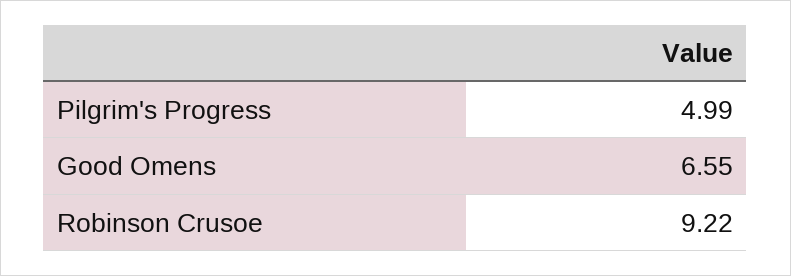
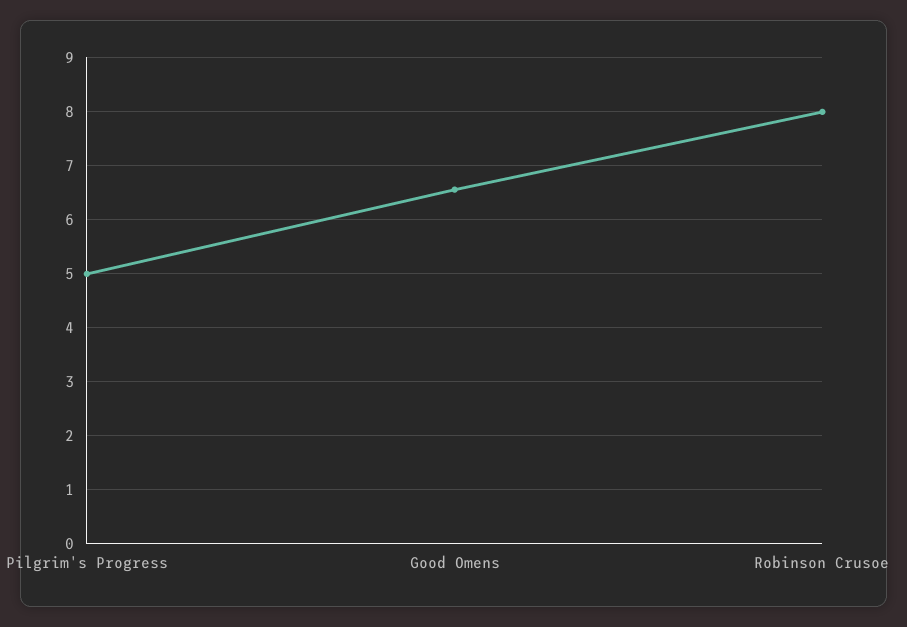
Robinson Crusoe: 9.22 -> 8

